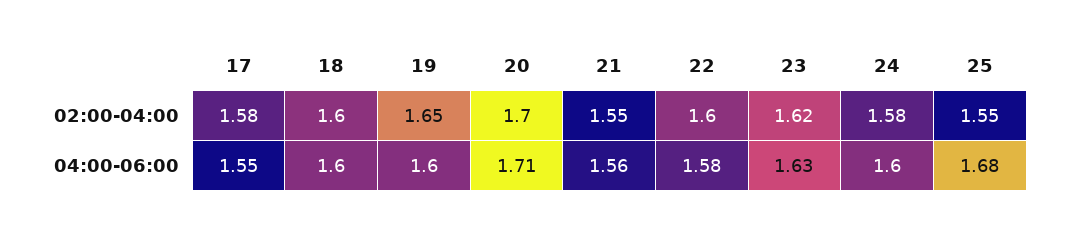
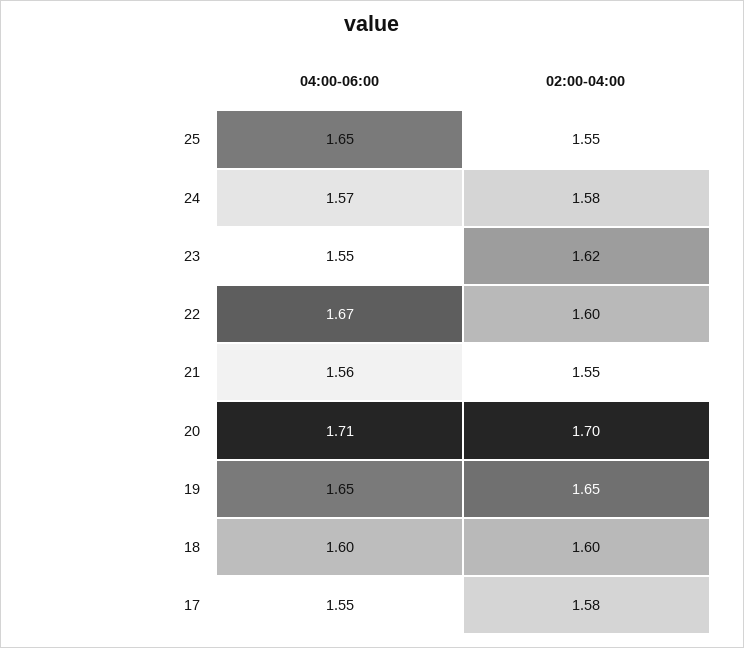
19, 04:00-06:00: 1.6 -> 1.65
22, 04:00-06:00: 1.58 -> 1.67
23, 04:00-06:00: 1.63 -> 1.55
24, 04:00-06:00: 1.6 -> 1.57
25, 04:00-06:00: 1.68 -> 1.65

